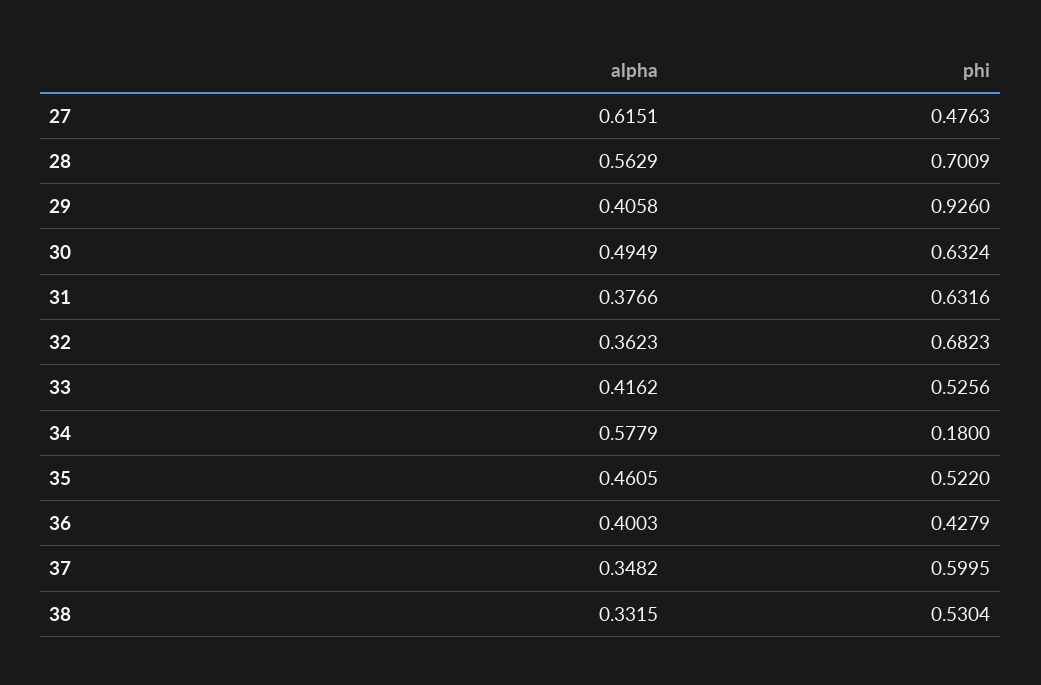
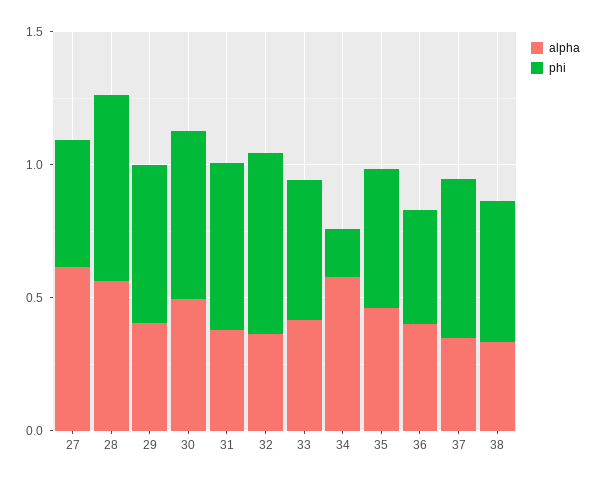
phi, 29: 0.926 -> 0.6

